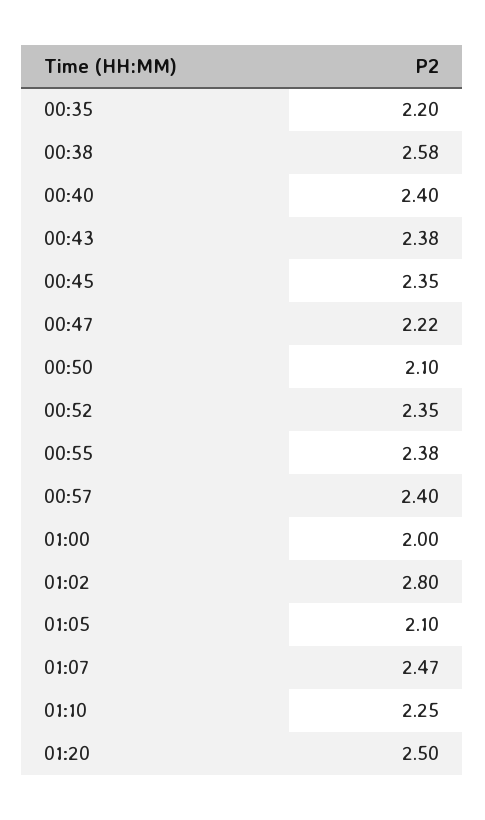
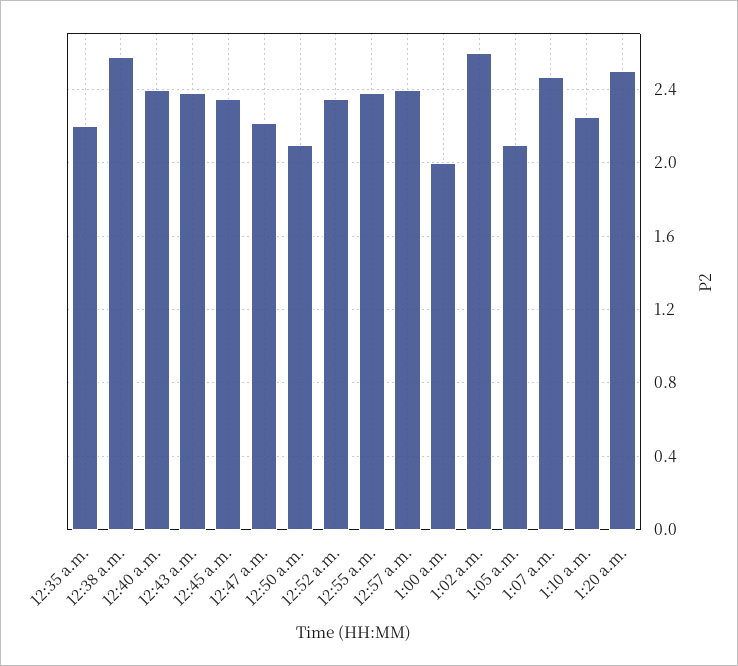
01:02: 2.8 -> 2.6

